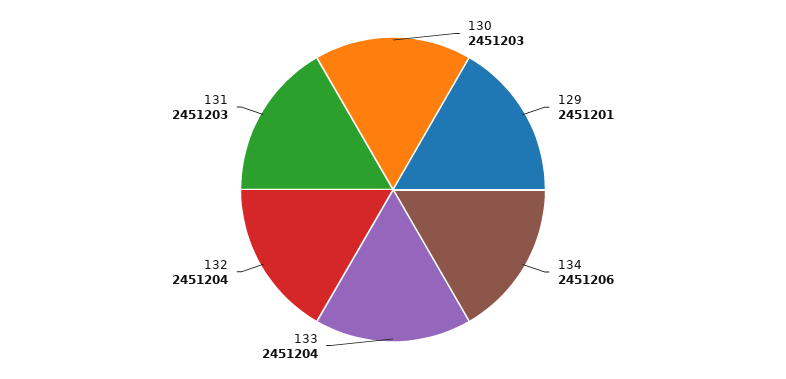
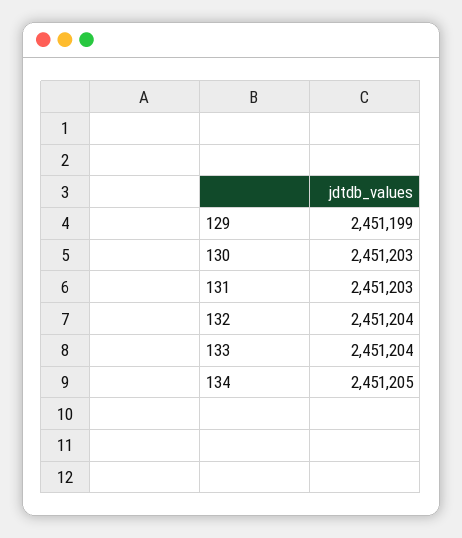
129: 2451201 -> 2451199
134: 2451206 -> 2451205

